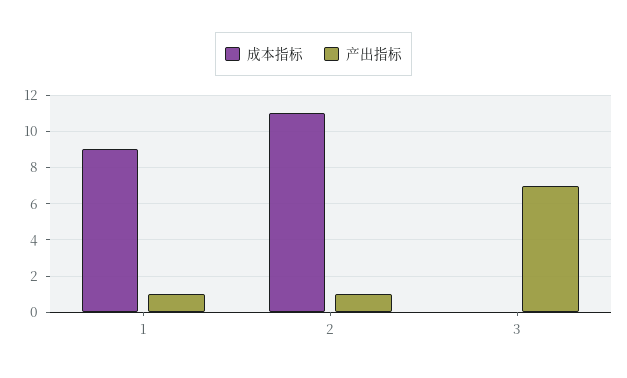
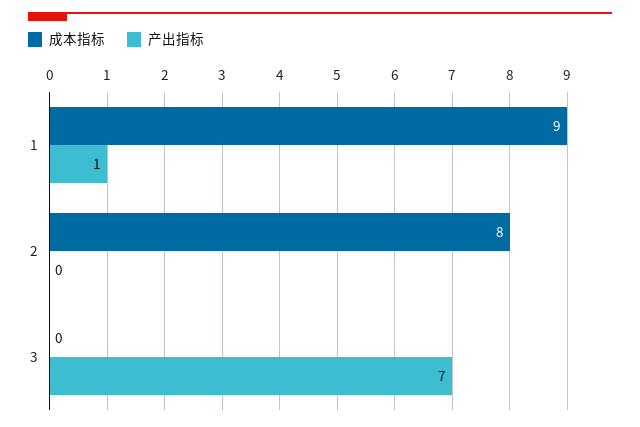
成本指标, 2: 11 -> 8
产出指标, 2: 1 -> 0

